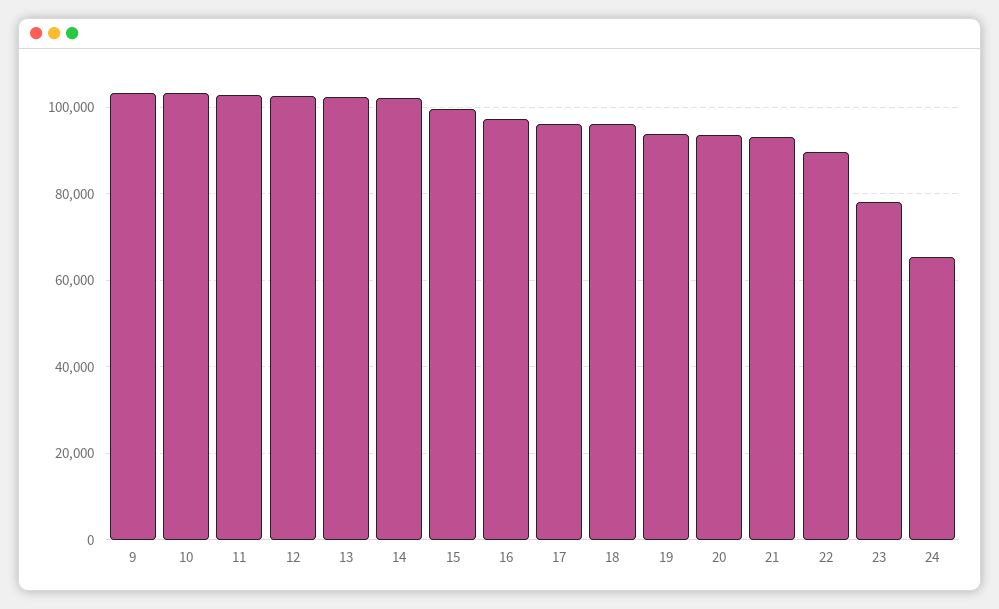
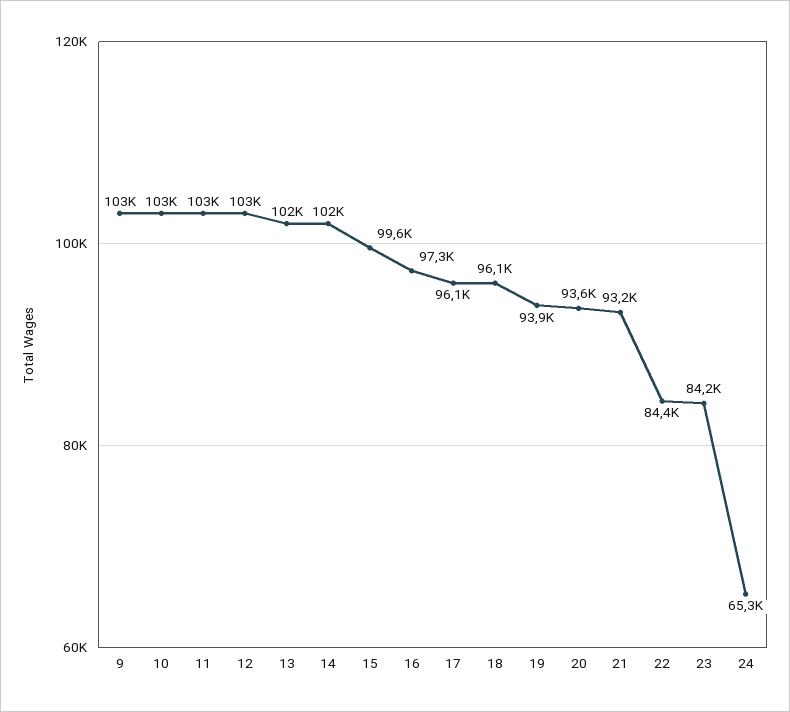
22: 90000 -> 84400
23: 78000 -> 84200

